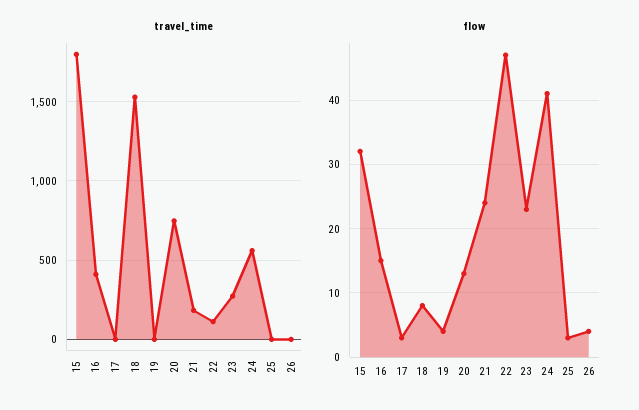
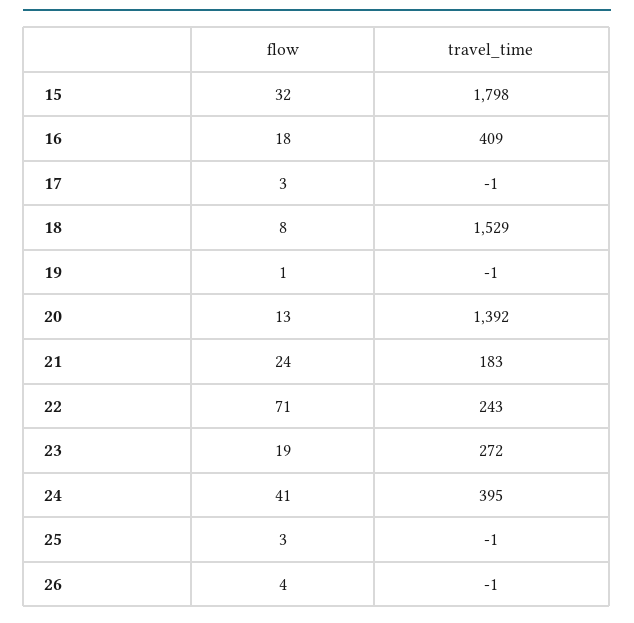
travel_time, 20: 750 -> 1392
travel_time, 22: 100 -> 243
travel_time, 24: 550 -> 395
flow, 16: 15 -> 18
flow, 19: 4 -> 1
flow, 22: 47 -> 71
flow, 23: 23 -> 19

